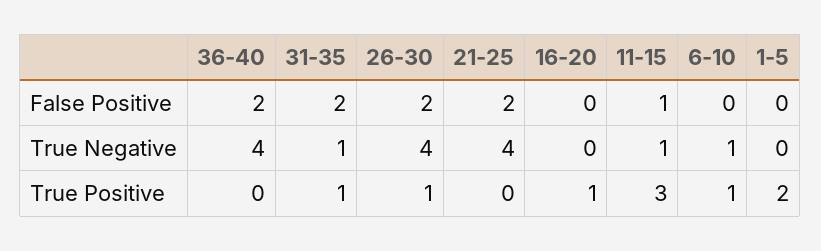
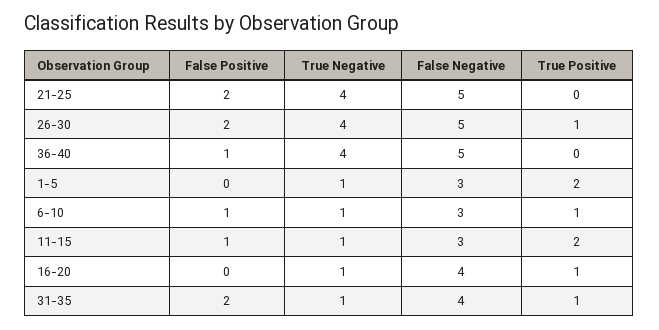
36-40, False Positive: 2 -> 1
6-10, False Positive: 0 -> 1
16-20, True Negative: 0 -> 1
1-5, True Negative: 0 -> 1
11-15, True Positive: 3 -> 2
21-25, False Negative: none -> 5
26-30, False Negative: none -> 5
36-40, False Negative: none -> 5
1-5, False Negative: none -> 3
6-10, False Negative: none -> 3
11-15, False Negative: none -> 3
16-20, False Negative: none -> 4
31-35, False Negative: none -> 4

